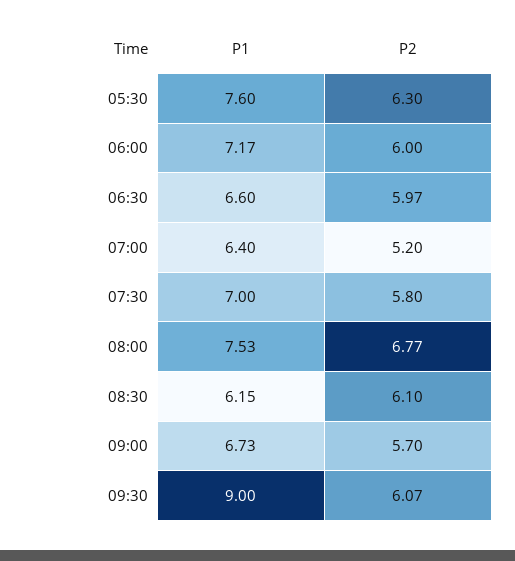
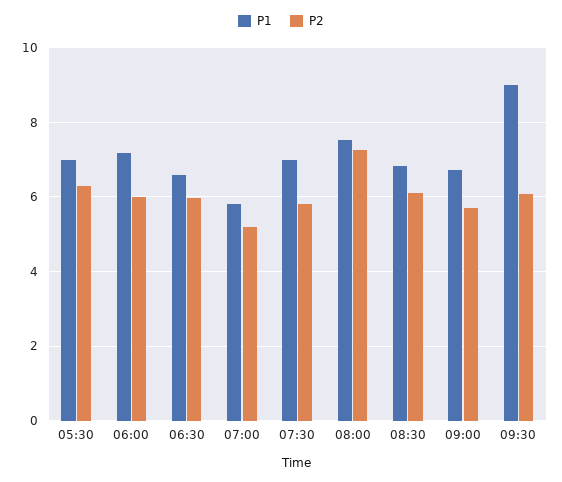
P1, 05:30: 7.6 -> 7
P1, 07:00: 6.4 -> 5.8
P2, 08:00: 6.77 -> 7.2
P1, 08:30: 6.15 -> 6.8

